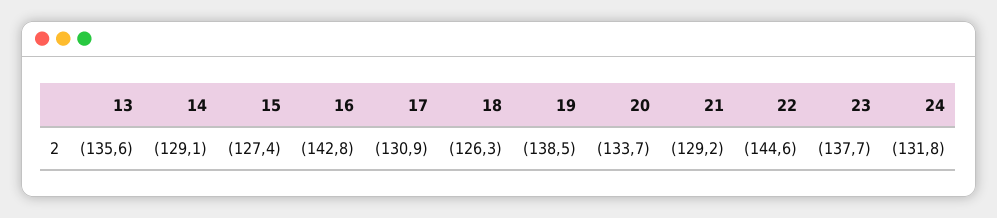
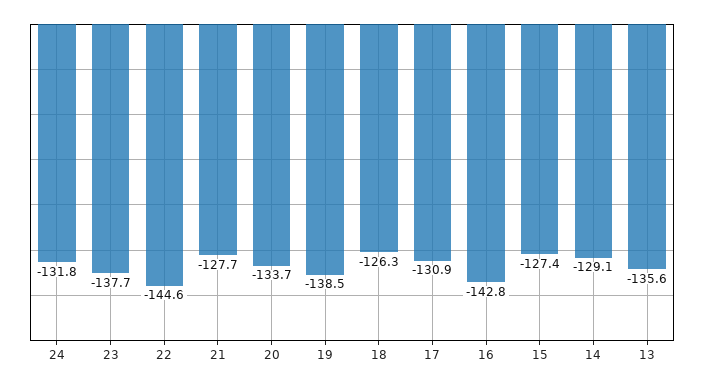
21: -129.2 -> -127.7

